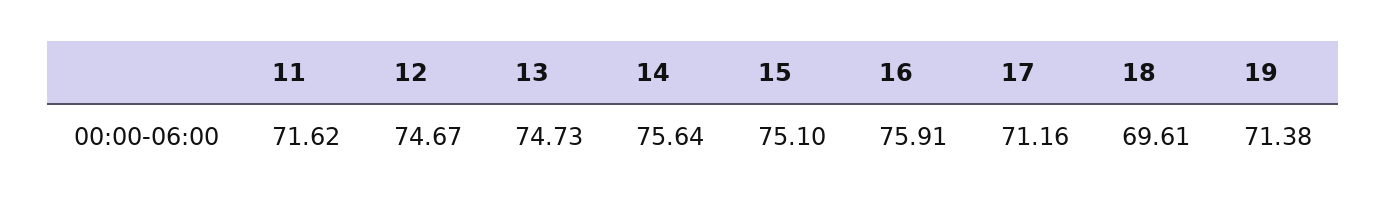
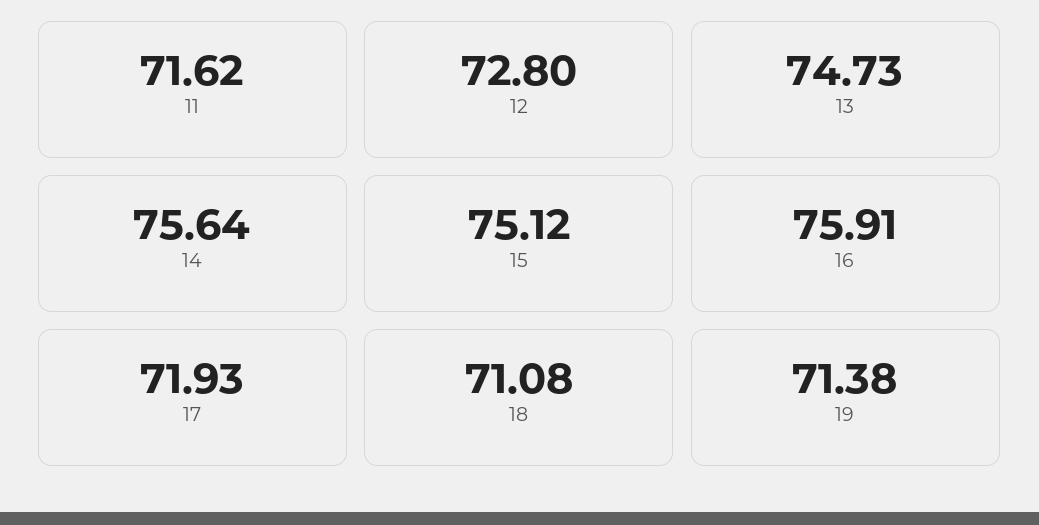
12: 74.67 -> 72.8
15: 75.1 -> 75.12
17: 71.16 -> 71.93
18: 69.61 -> 71.08

